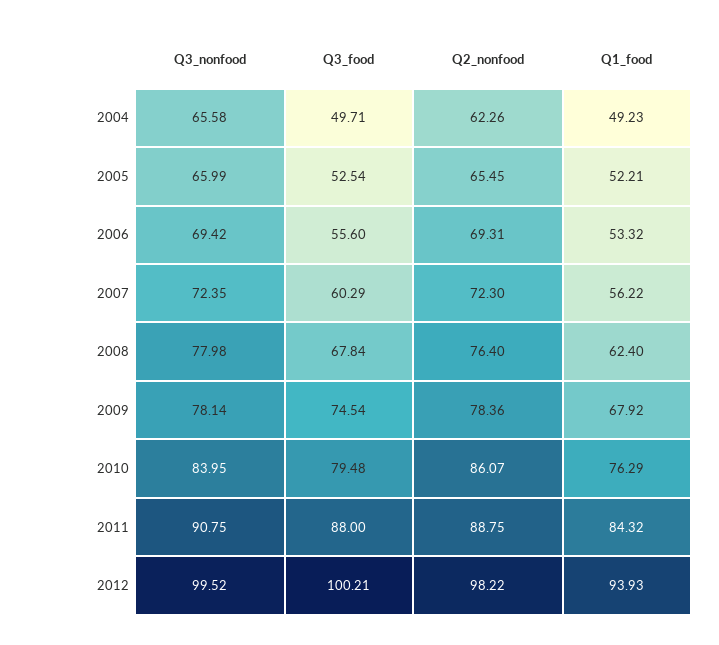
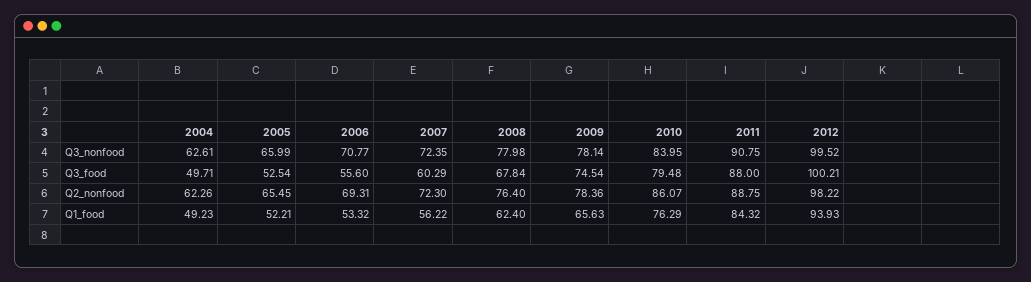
Q3_nonfood, 2004: 65.58 -> 62.61
Q3_nonfood, 2006: 69.42 -> 70.77
Q1_food, 2009: 67.92 -> 65.63

